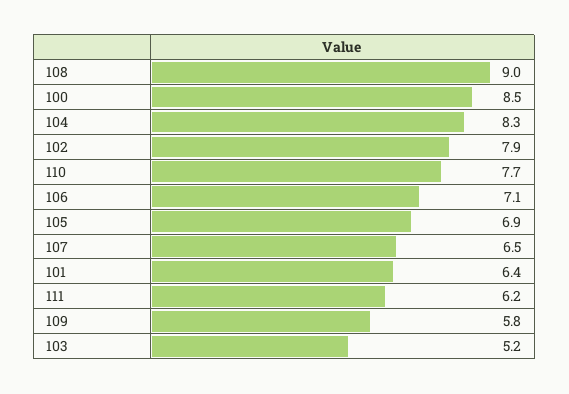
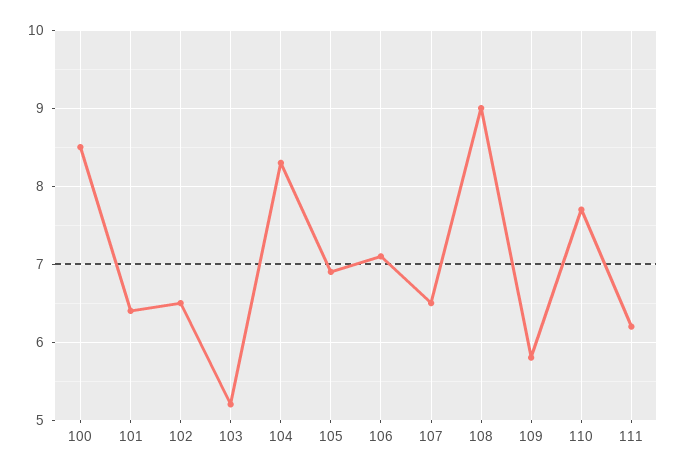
102: 7.9 -> 6.5

